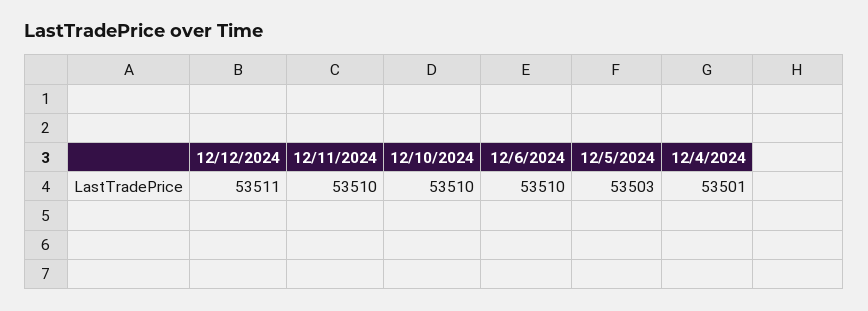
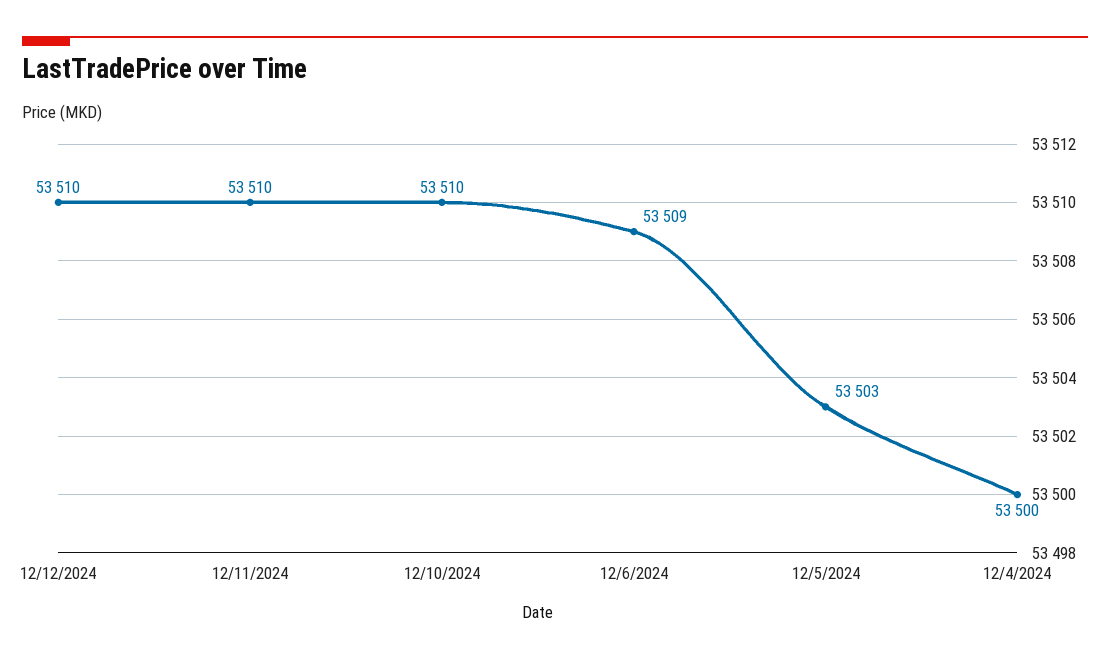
12/12/2024: 53511 -> 53510
12/6/2024: 53510 -> 53509
12/4/2024: 53501 -> 53500

